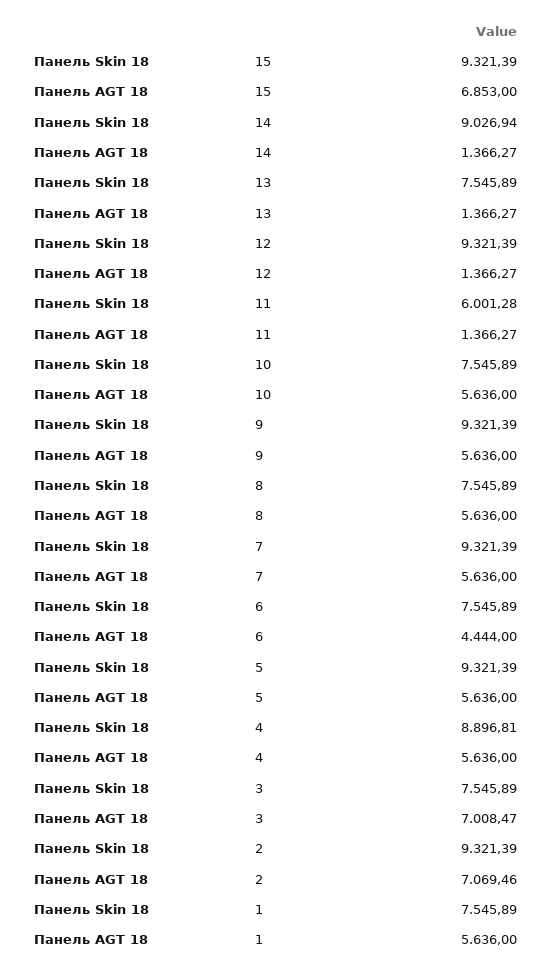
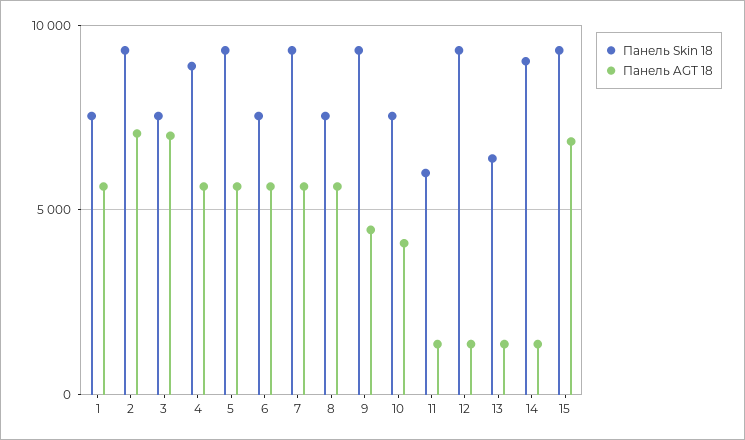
Панель Skin 18, 13: 7545.89 -> 6500
Панель AGT 18, 10: 5636 -> 4000
Панель AGT 18, 9: 5636 -> 4500
Панель AGT 18, 6: 4444 -> 5500

